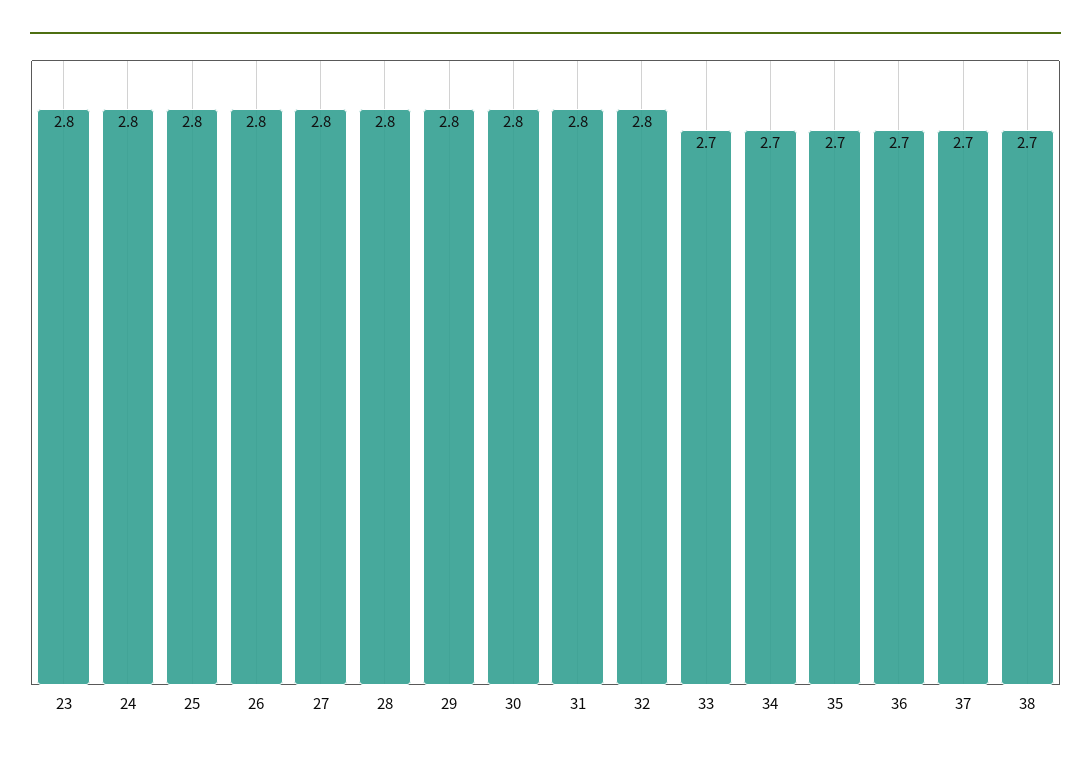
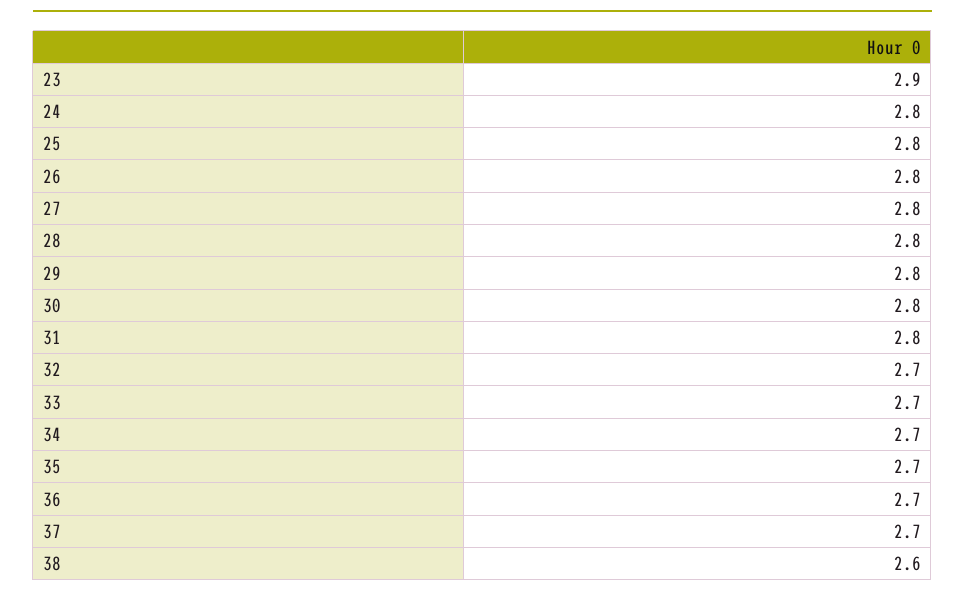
23: 2.8 -> 2.9
32: 2.8 -> 2.7
38: 2.7 -> 2.6

